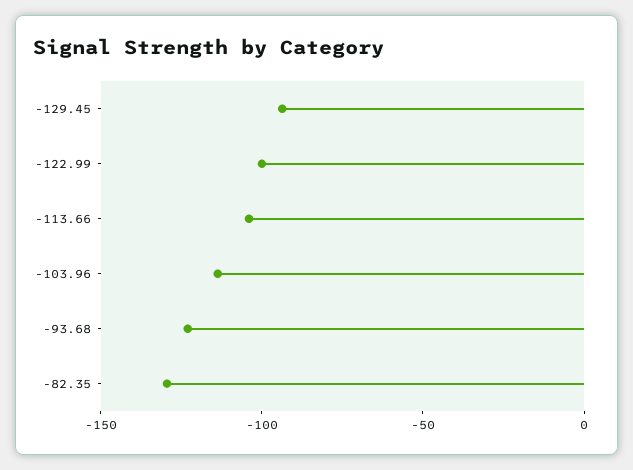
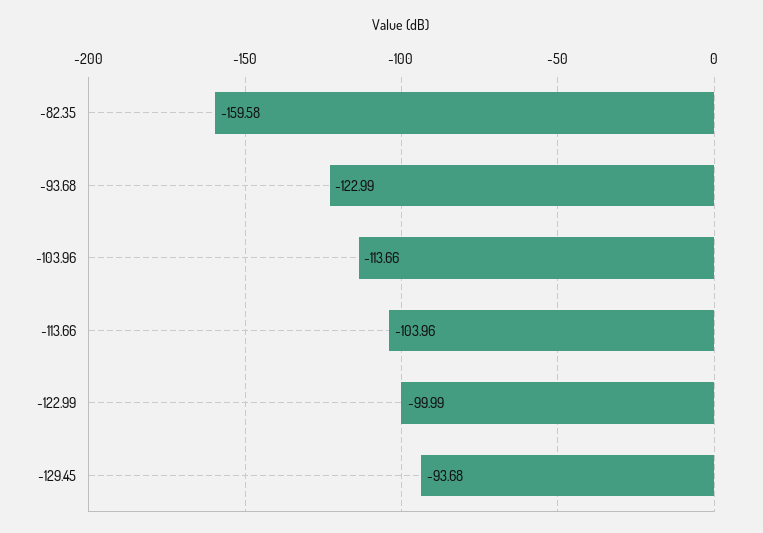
-82.35: -130 -> -159.58

